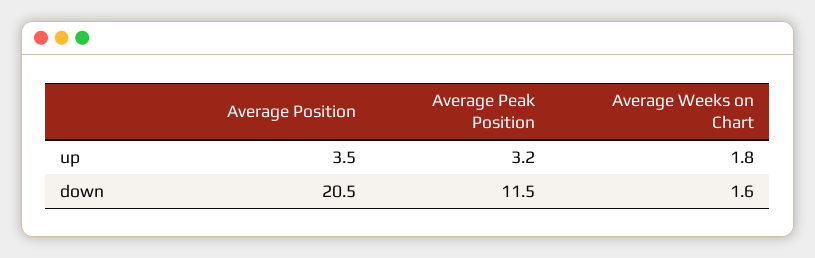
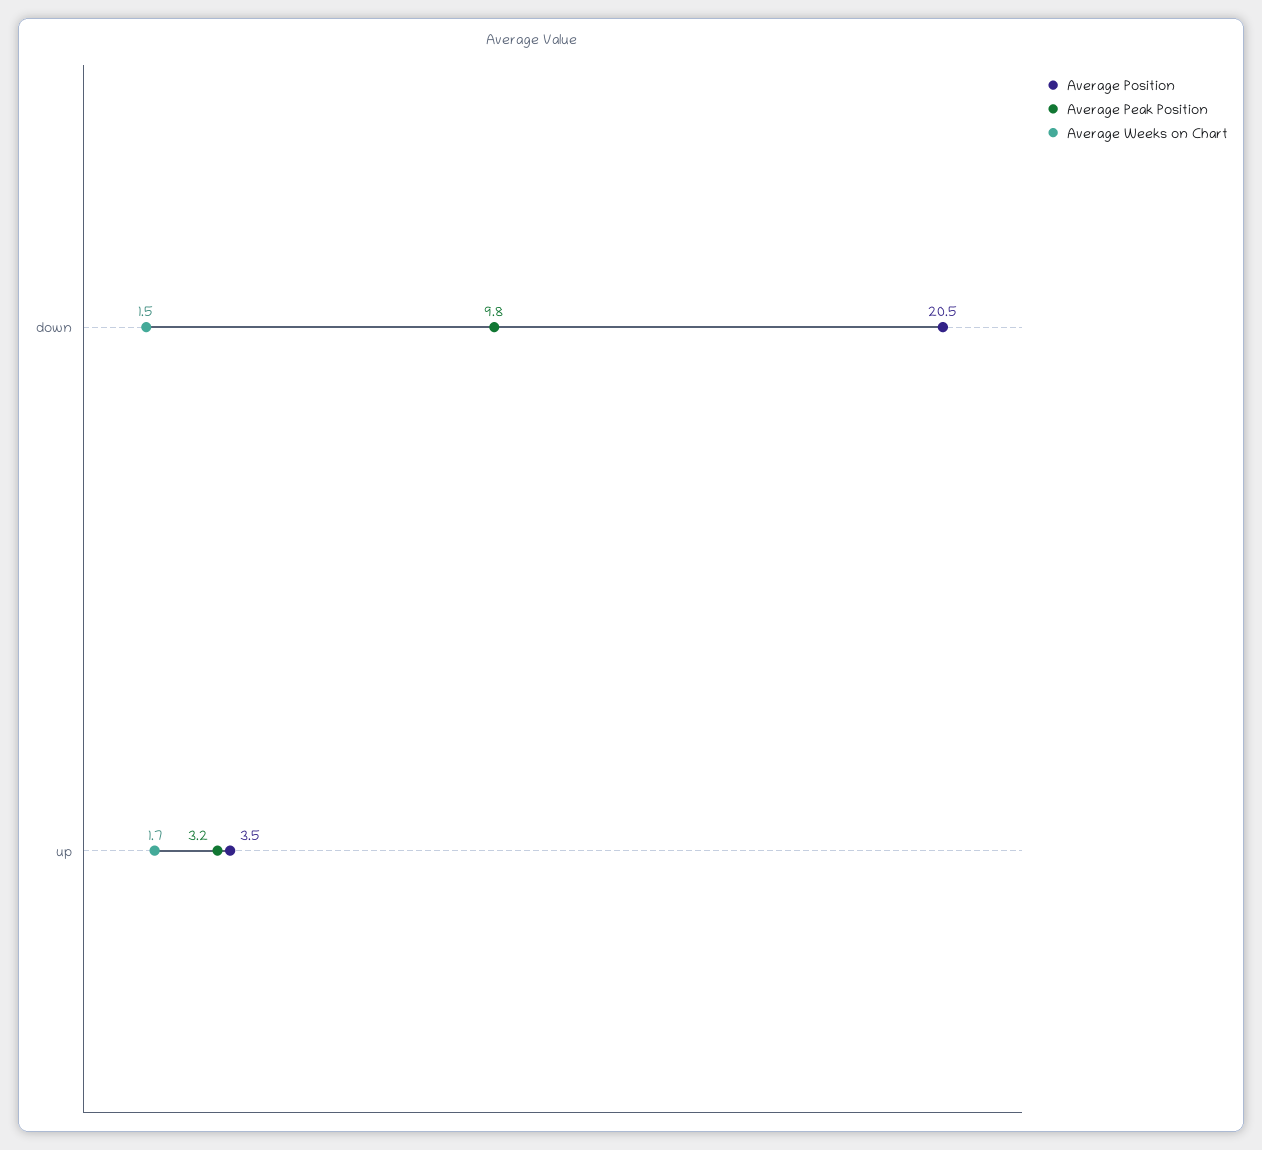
Average Weeks on Chart, up: 1.8 -> 1.7
Average Peak Position, down: 11.5 -> 9.8
Average Weeks on Chart, down: 1.6 -> 1.5

